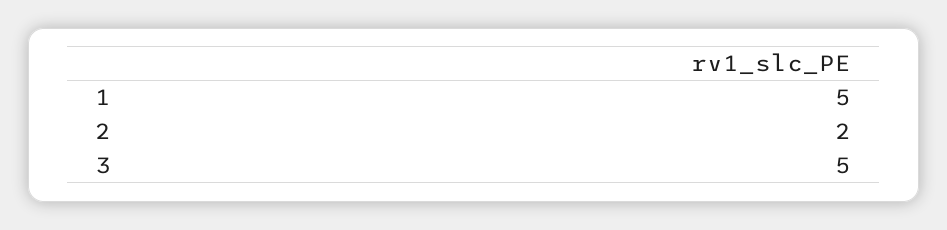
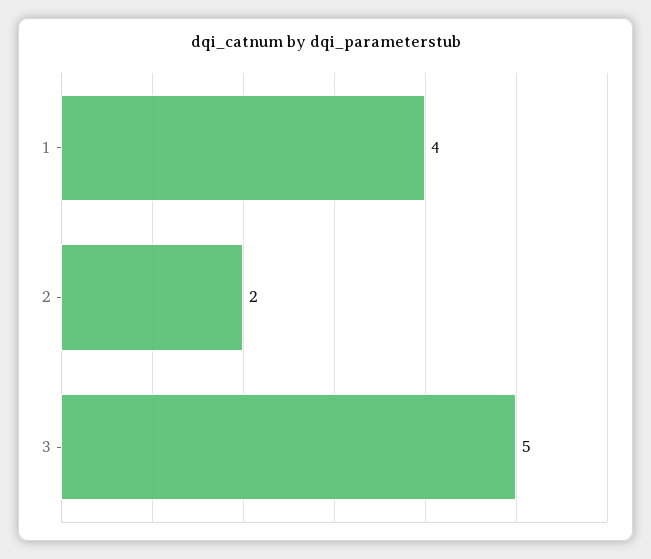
1: 5 -> 4

